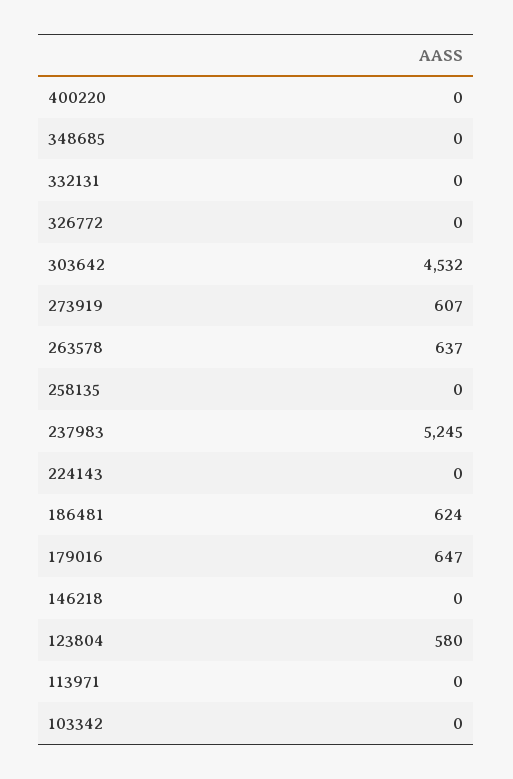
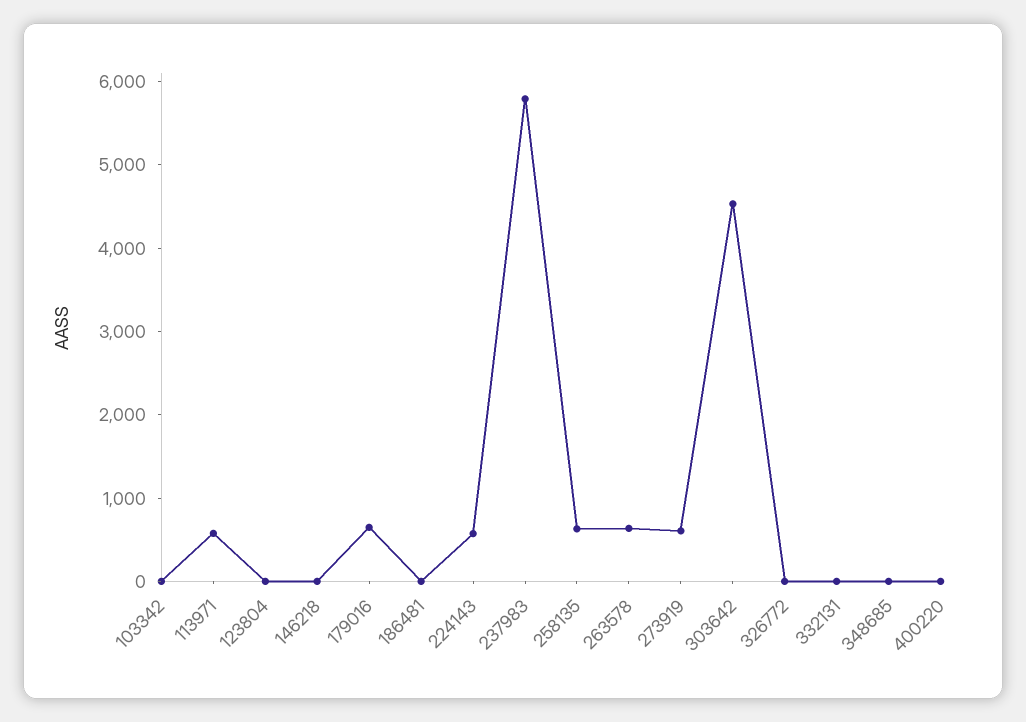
258135: 0 -> 600
237983: 5245 -> 5800
224143: 0 -> 600
186481: 624 -> 0
123804: 580 -> 0
113971: 0 -> 600

